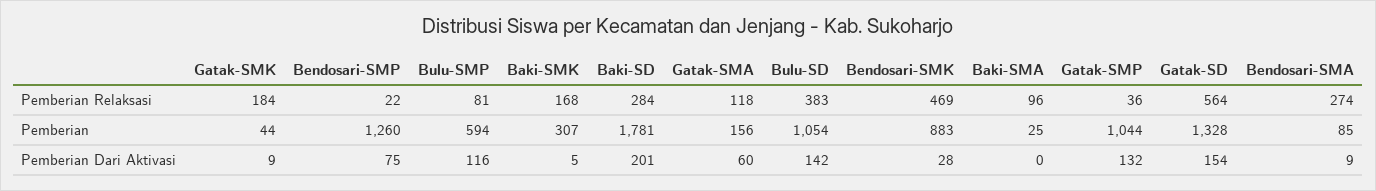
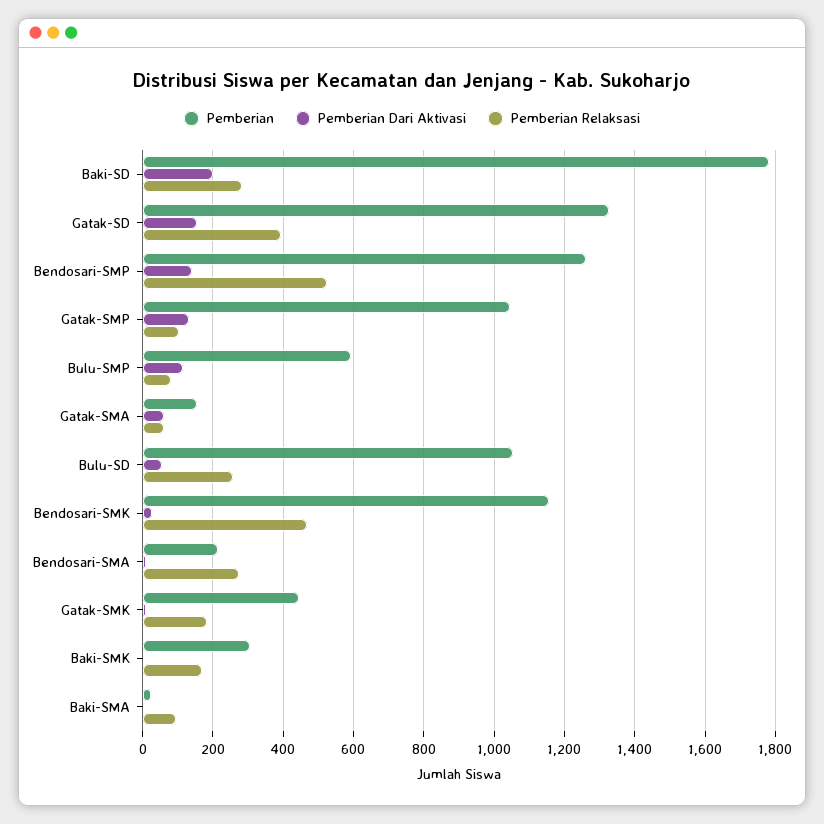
Pemberian Relaksasi, Bendosari-SMP: 22 -> 520
Pemberian Relaksasi, Gatak-SMA: 118 -> 60
Pemberian Relaksasi, Bulu-SD: 383 -> 260
Pemberian Relaksasi, Gatak-SMP: 36 -> 100
Pemberian Relaksasi, Gatak-SD: 564 -> 400
Pemberian, Gatak-SMK: 44 -> 440
Pemberian, Bendosari-SMK: 883 -> 1160
Pemberian, Bendosari-SMA: 85 -> 220
Pemberian Dari Aktivasi, Bendosari-SMP: 75 -> 140
Pemberian Dari Aktivasi, Bulu-SD: 142 -> 60

